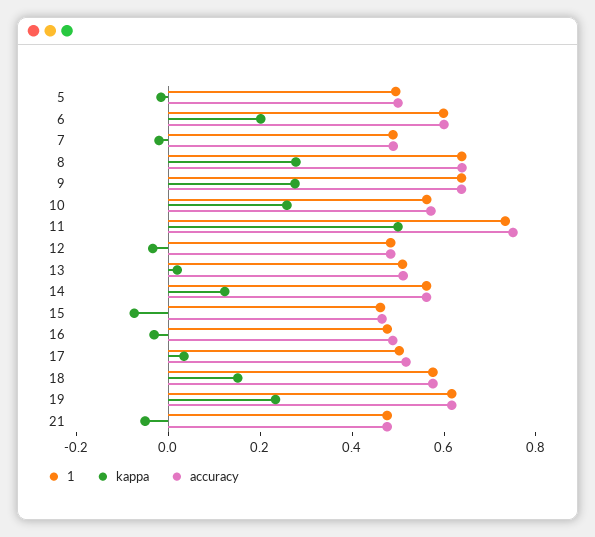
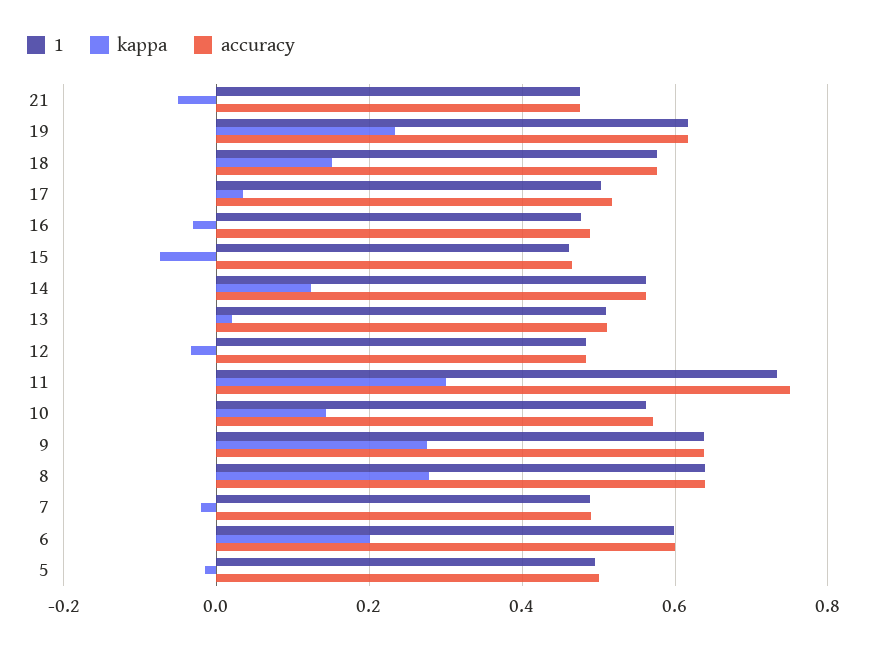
kappa, 10: 0.25 -> 0.14
kappa, 11: 0.5 -> 0.3

